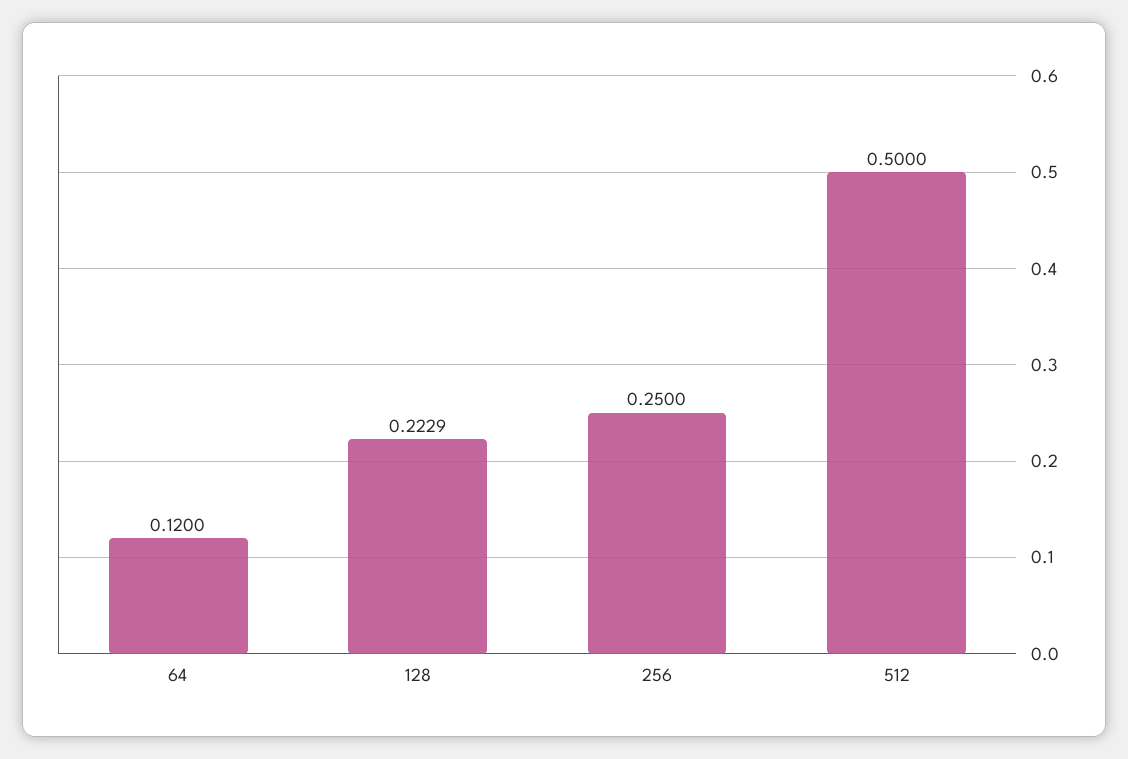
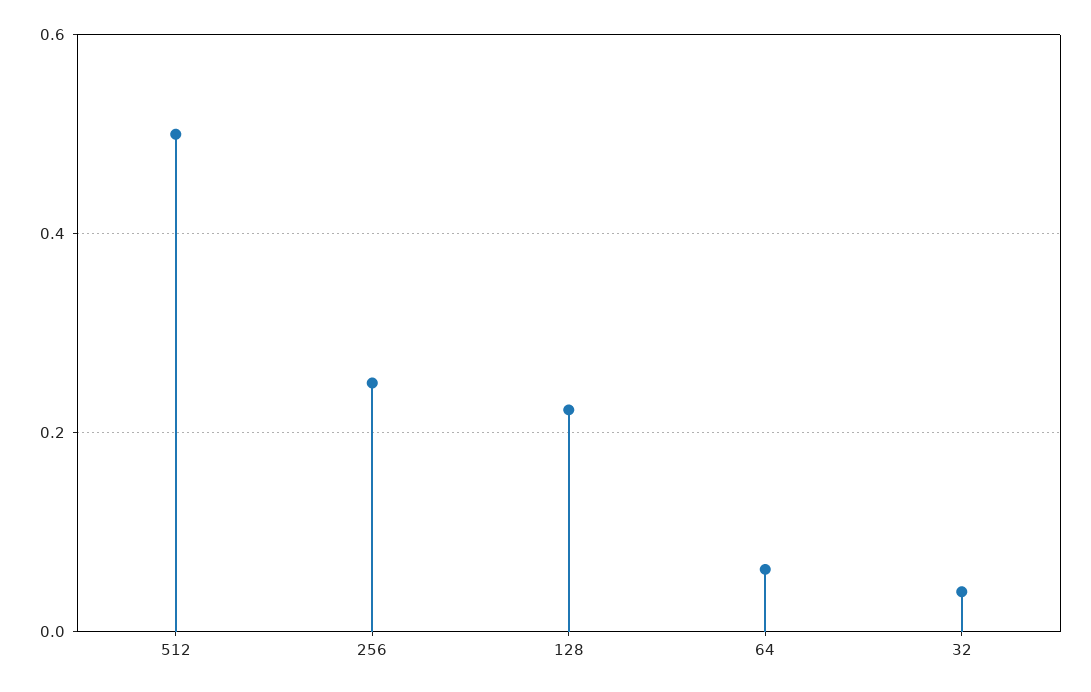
64: 0.12 -> 0.06
32: none -> 0.04

